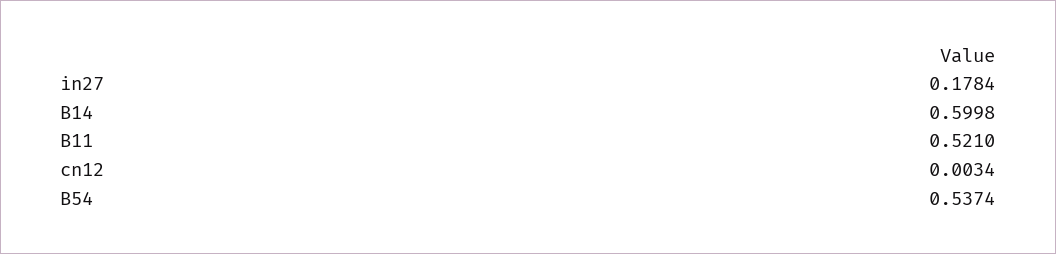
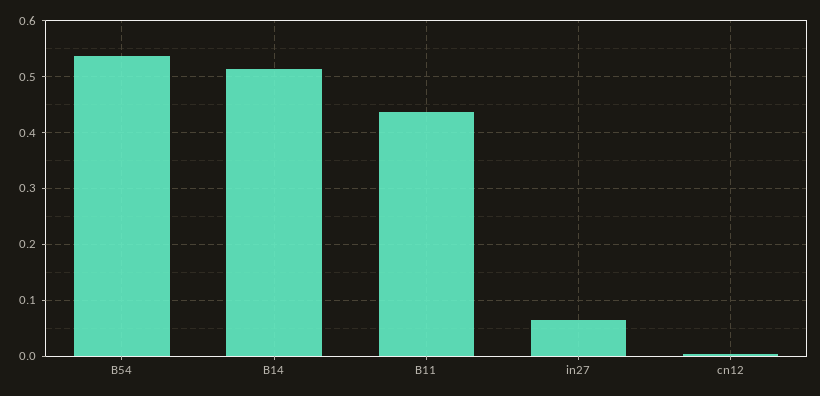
in27: 0.1784 -> 0.06
B14: 0.5998 -> 0.52
B11: 0.521 -> 0.44

